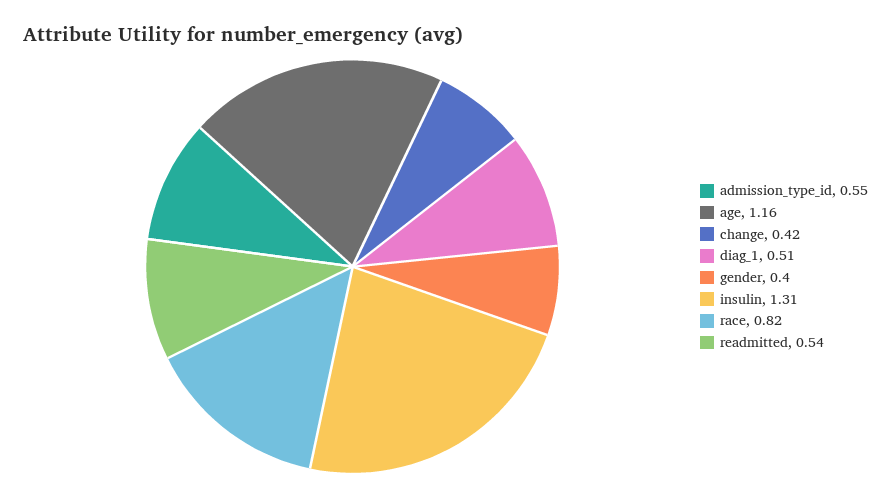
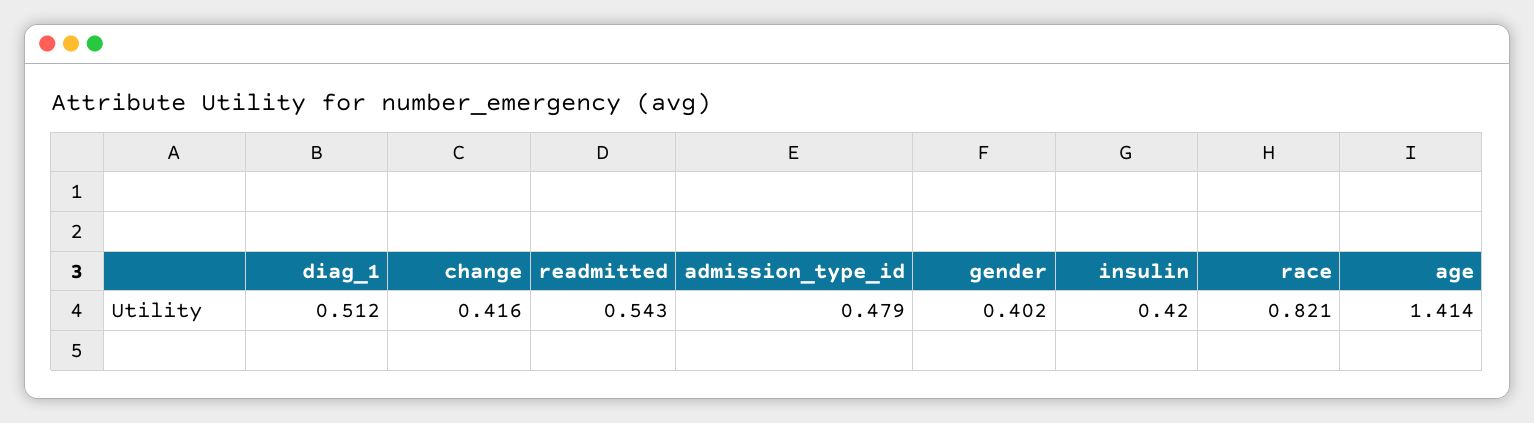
admission_type_id: 0.55 -> 0.479
age: 1.16 -> 1.414
insulin: 1.31 -> 0.42

